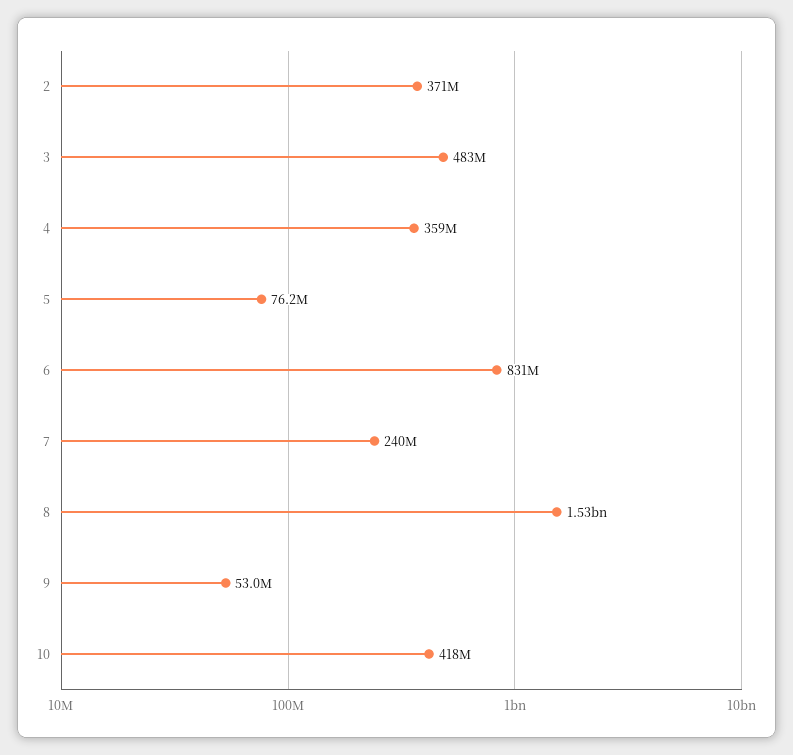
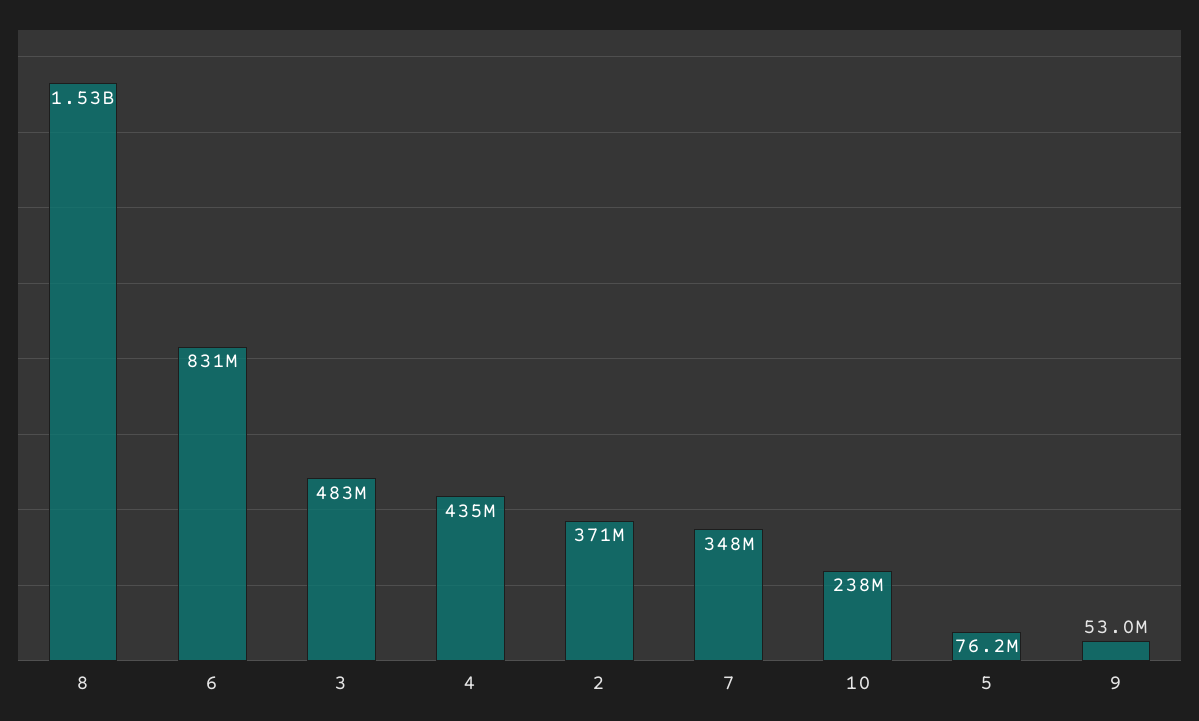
4: 359000000 -> 435000000
7: 240000000 -> 348000000
10: 418000000 -> 238000000

